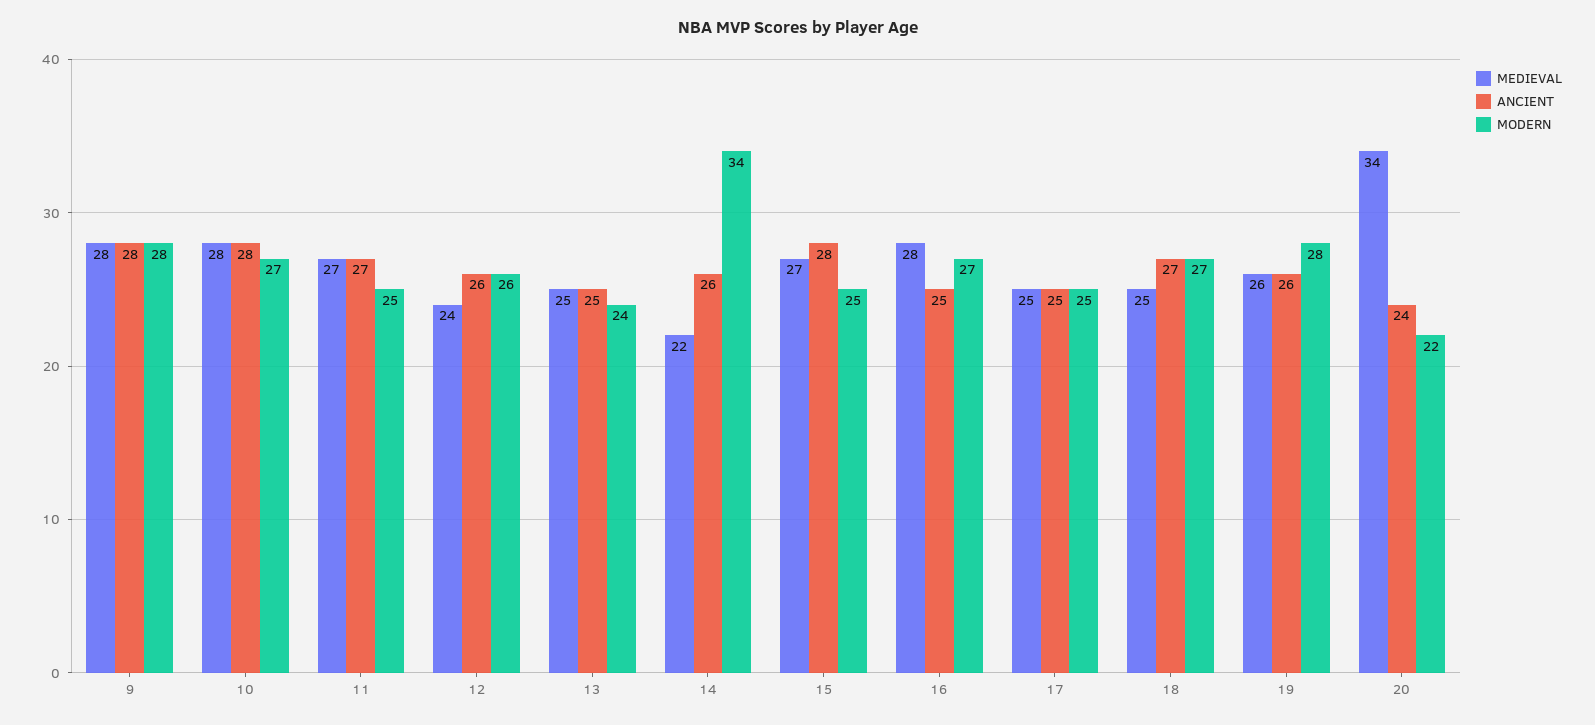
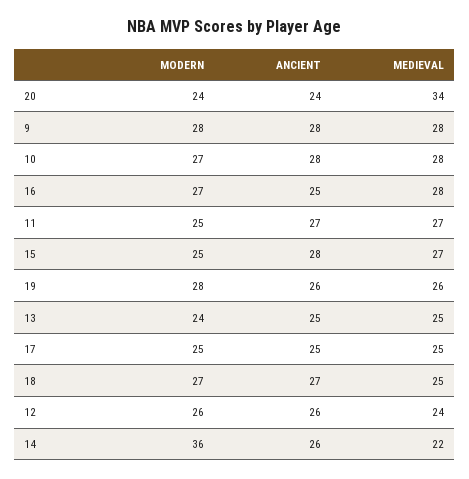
MODERN, 14: 34 -> 36
MODERN, 20: 22 -> 24

